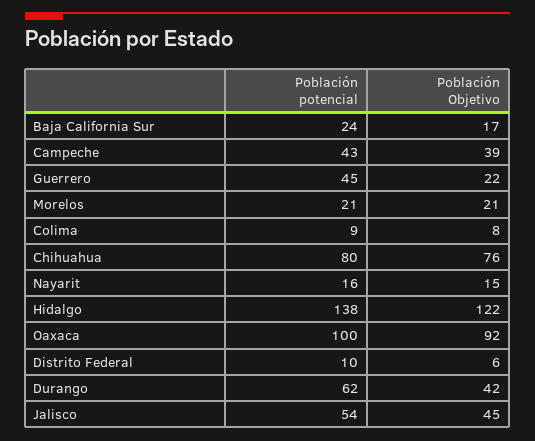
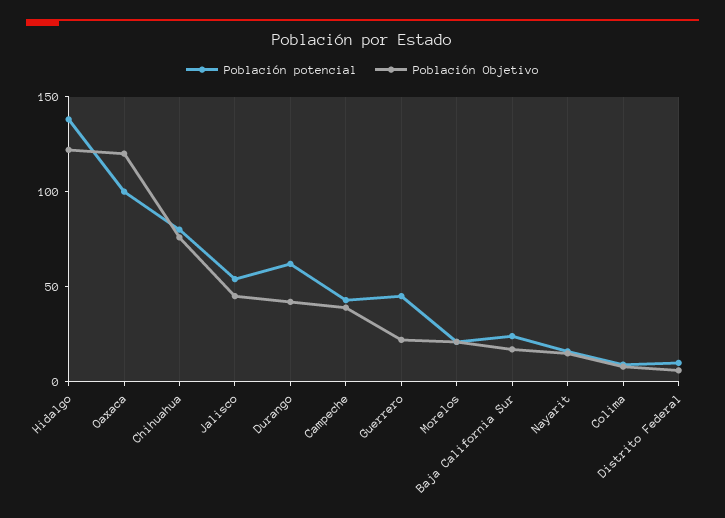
Población Objetivo, Oaxaca: 92 -> 120

